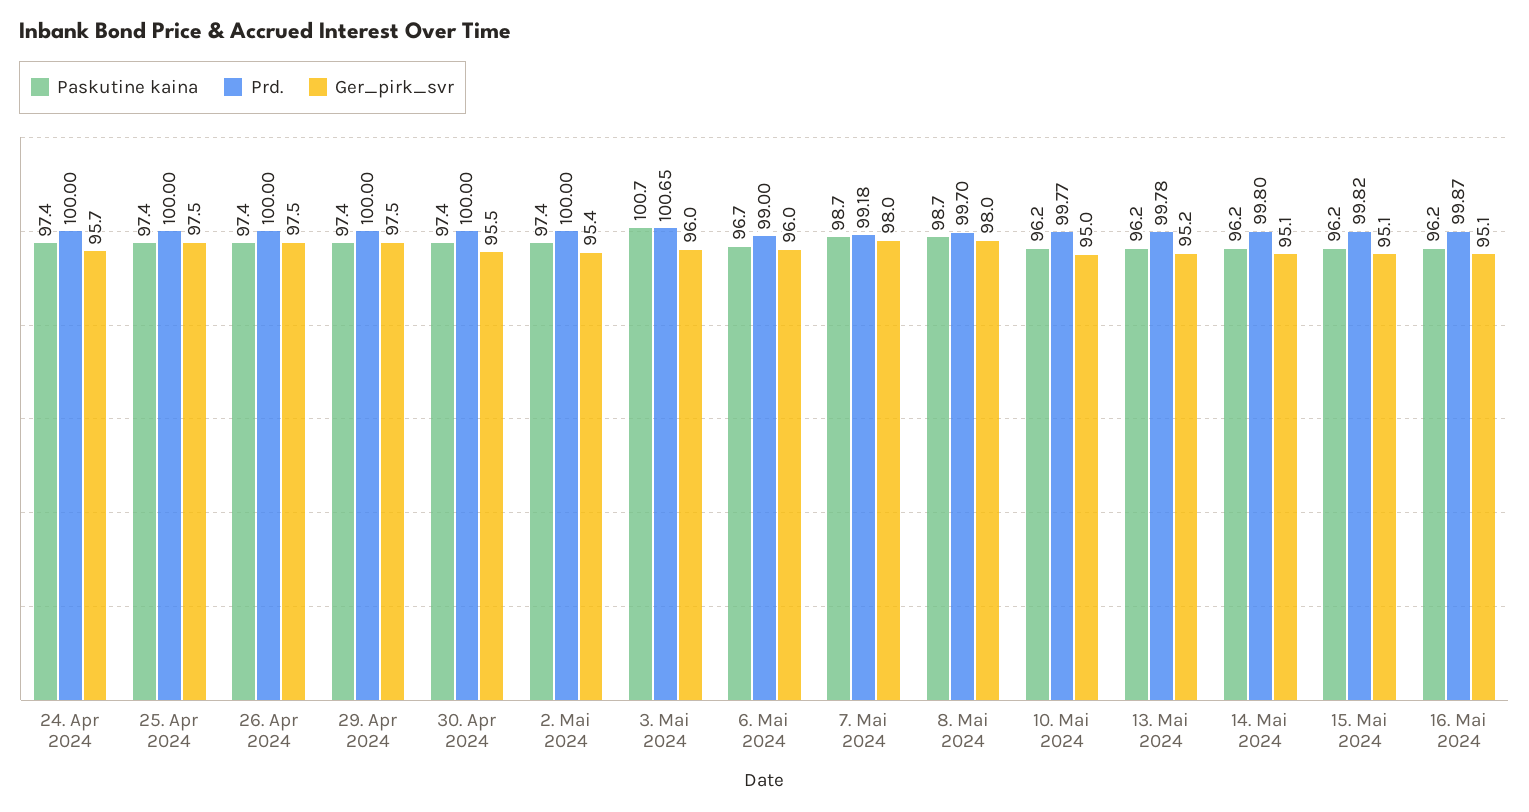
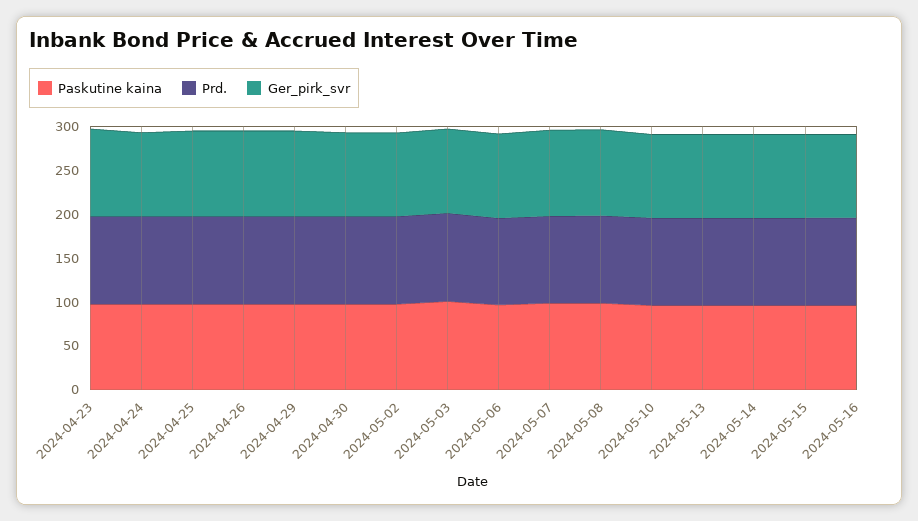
Paskutine kaina, 2024-04-23: none -> 100
Prd., 2024-04-23: none -> 100
Ger_pirk_svr, 2024-04-23: none -> 100

